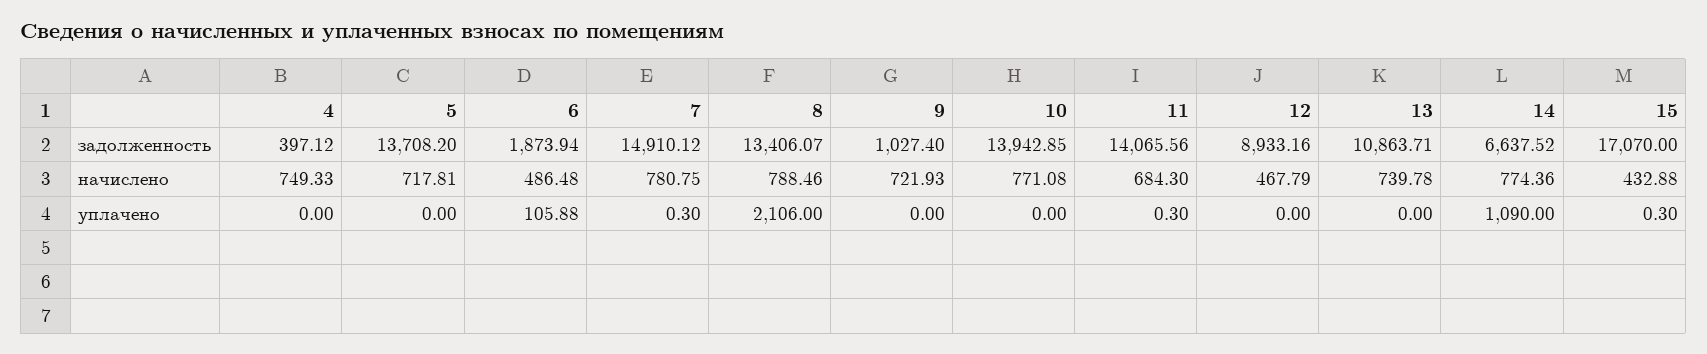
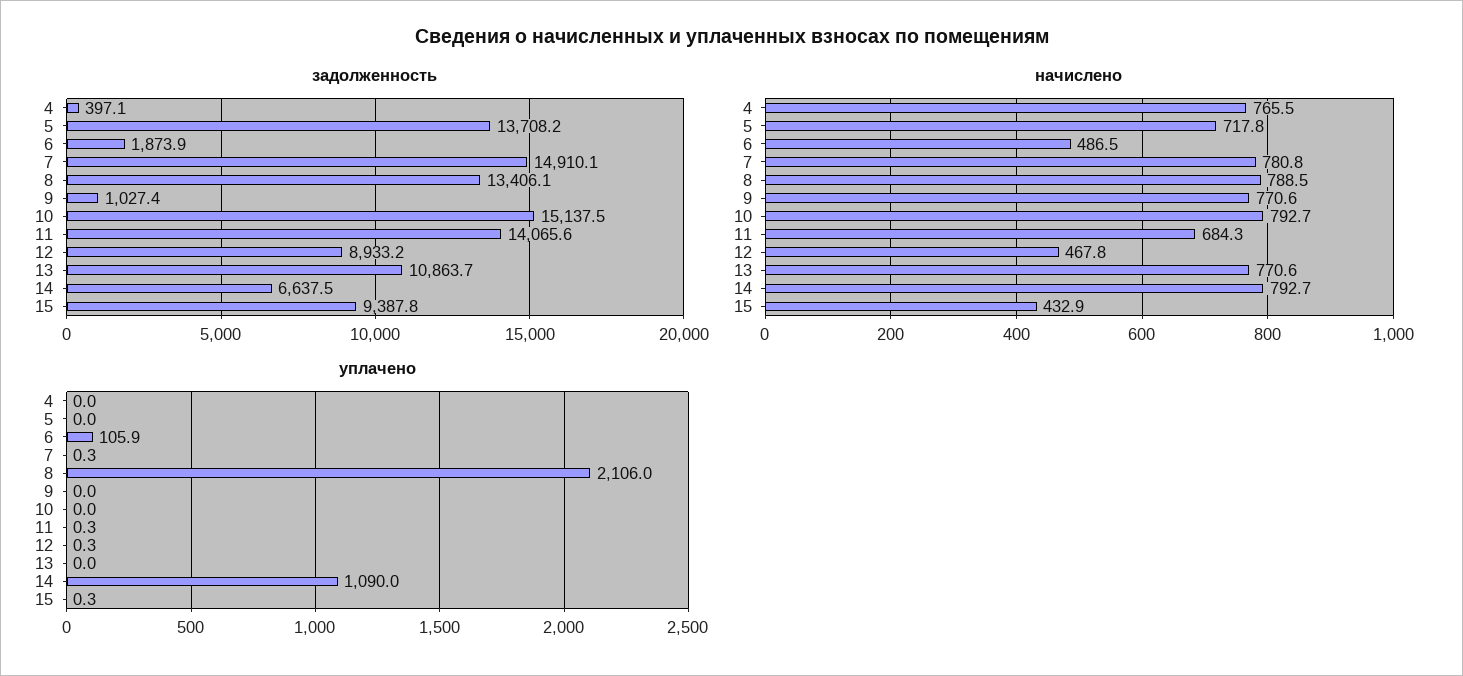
задолженность, 10: 13942.85 -> 15137.5
задолженность, 15: 17070 -> 9387.8
начислено, 4: 749.33 -> 765.5
начислено, 9: 721.93 -> 770.6
начислено, 10: 771.08 -> 792.7
начислено, 13: 739.78 -> 770.6
начислено, 14: 774.36 -> 792.7
уплачено, 12: 0 -> 0.3

